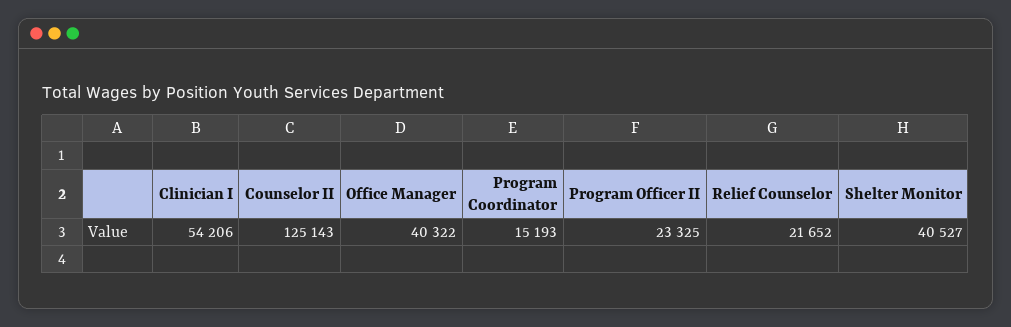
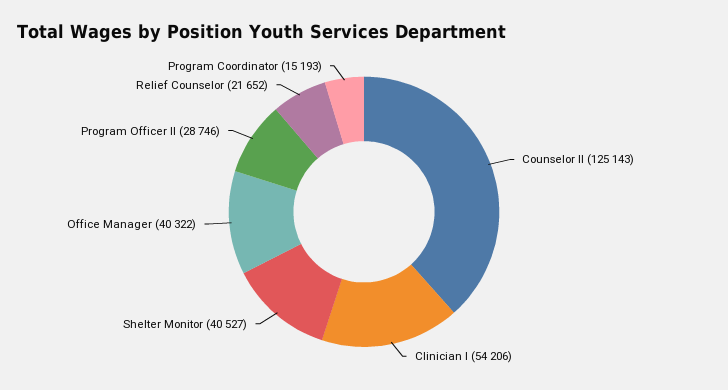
Program Officer II: 23325 -> 28746

